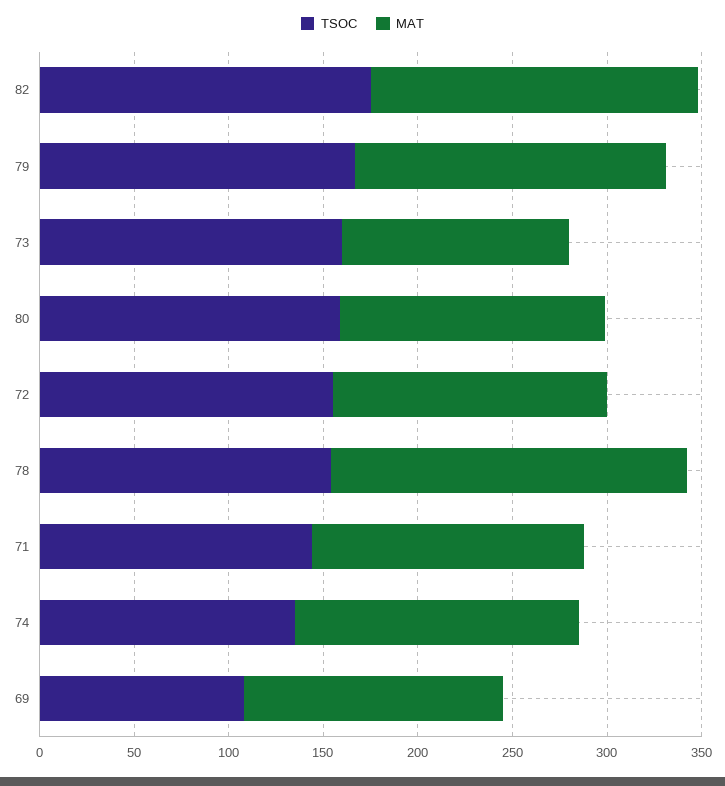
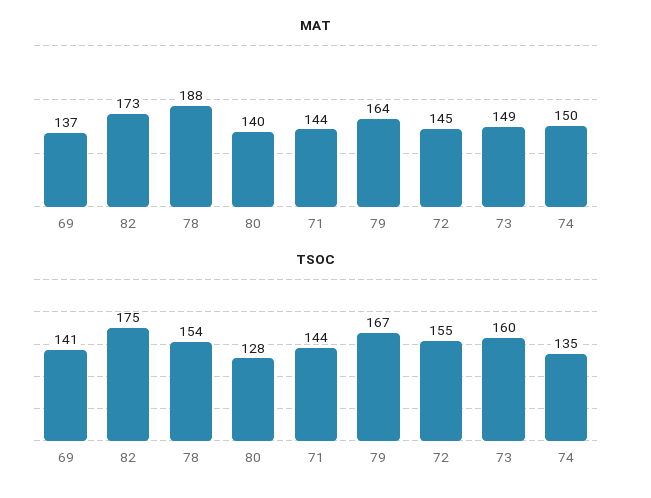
MAT, 73: 120 -> 149
TSOC, 80: 160 -> 128
TSOC, 69: 110 -> 141

